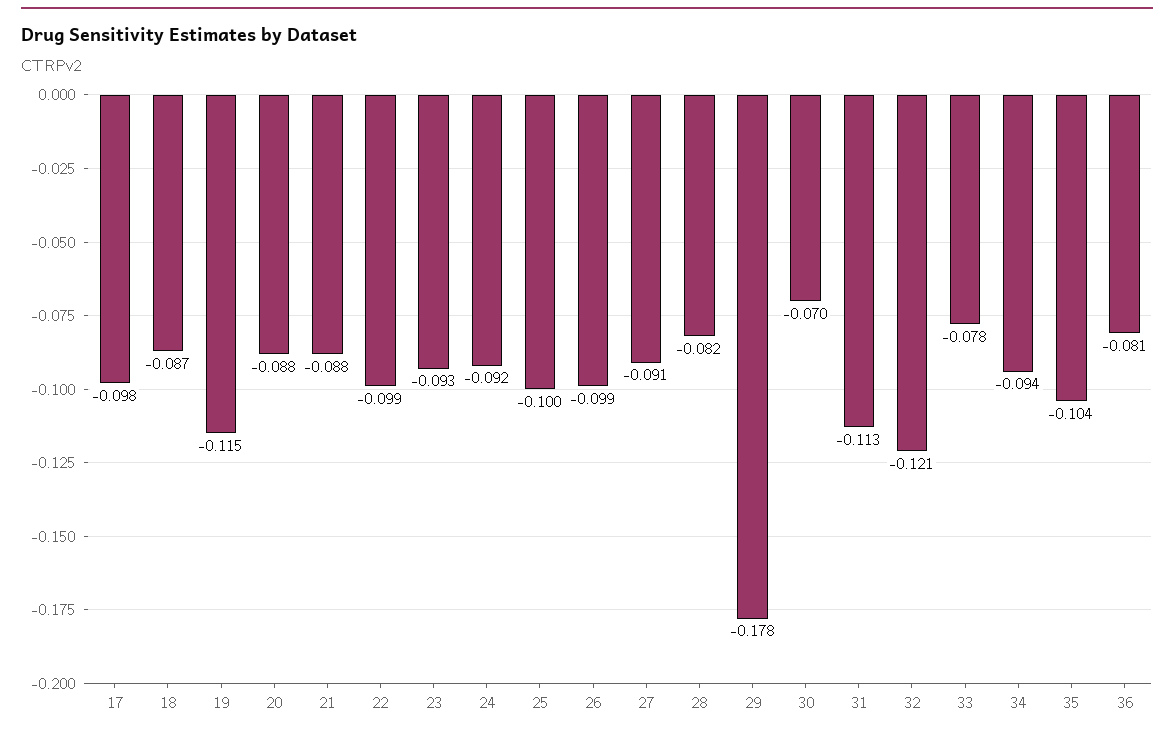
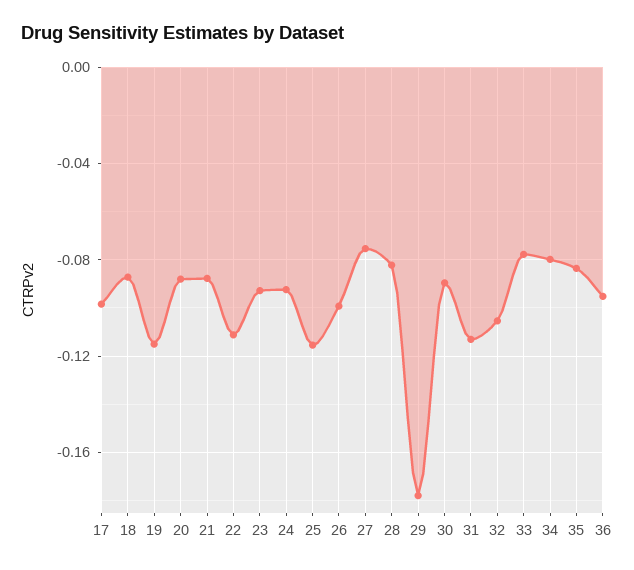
22: -0.099 -> -0.11
25: -0.1 -> -0.115
27: -0.091 -> -0.075
30: -0.07 -> -0.09
32: -0.121 -> -0.105
34: -0.094 -> -0.08
35: -0.104 -> -0.085
36: -0.081 -> -0.095

